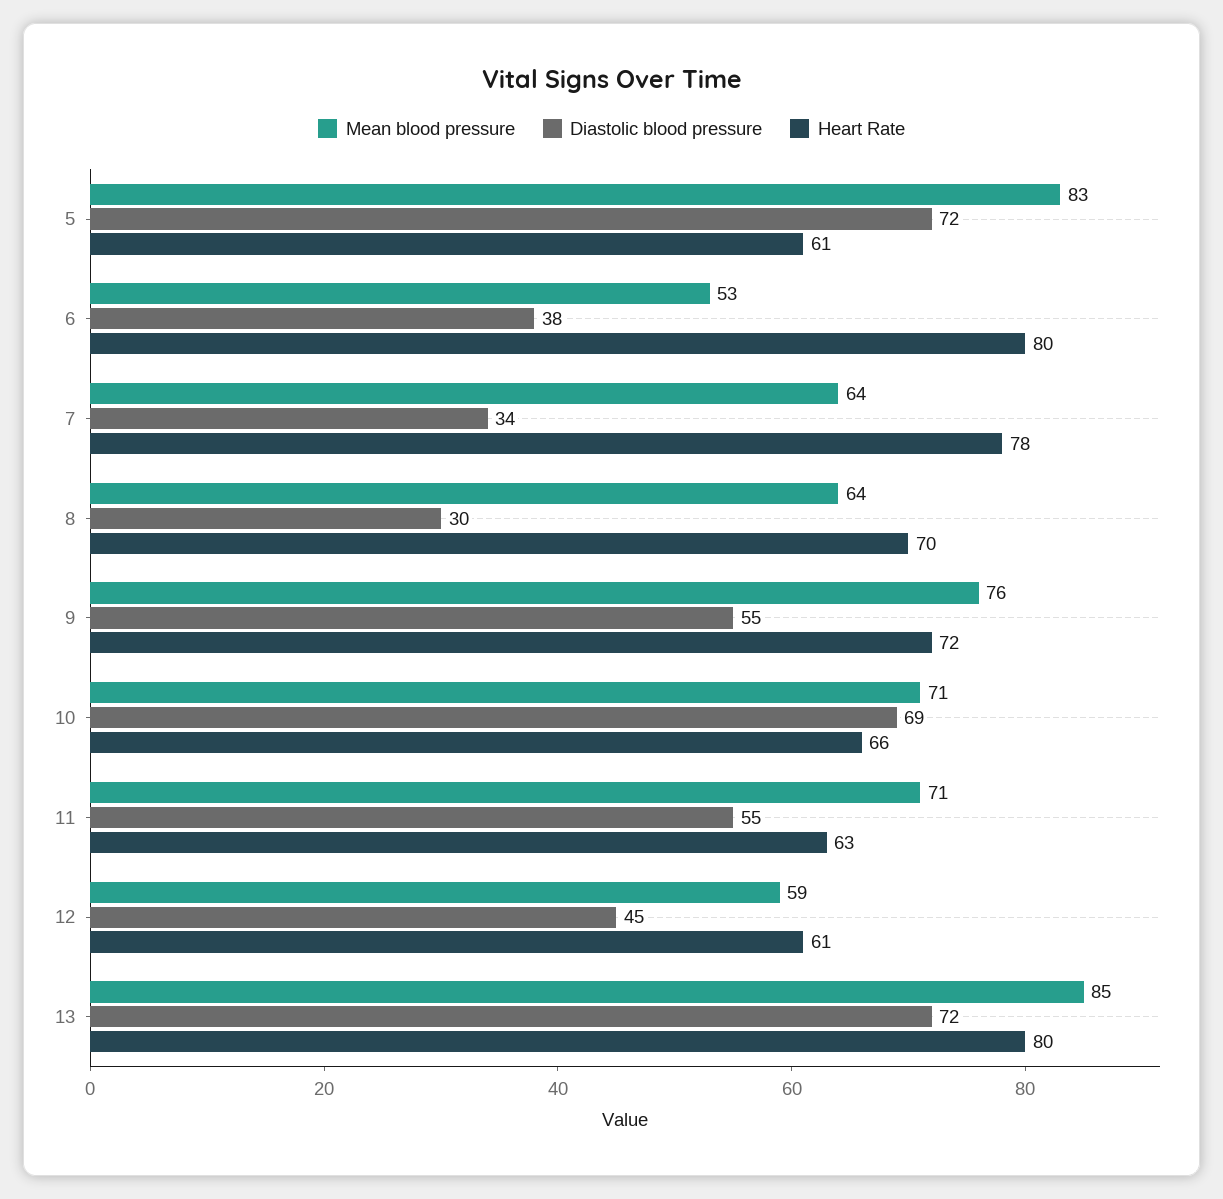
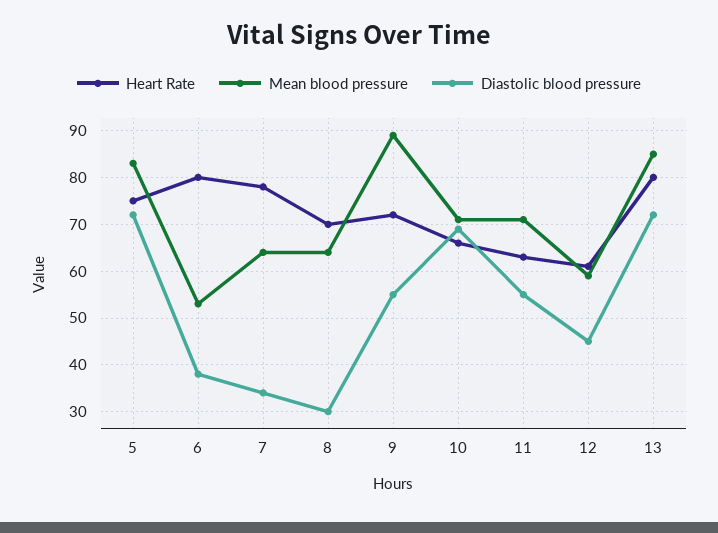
Heart Rate, 5: 61 -> 75
Mean blood pressure, 9: 76 -> 90

